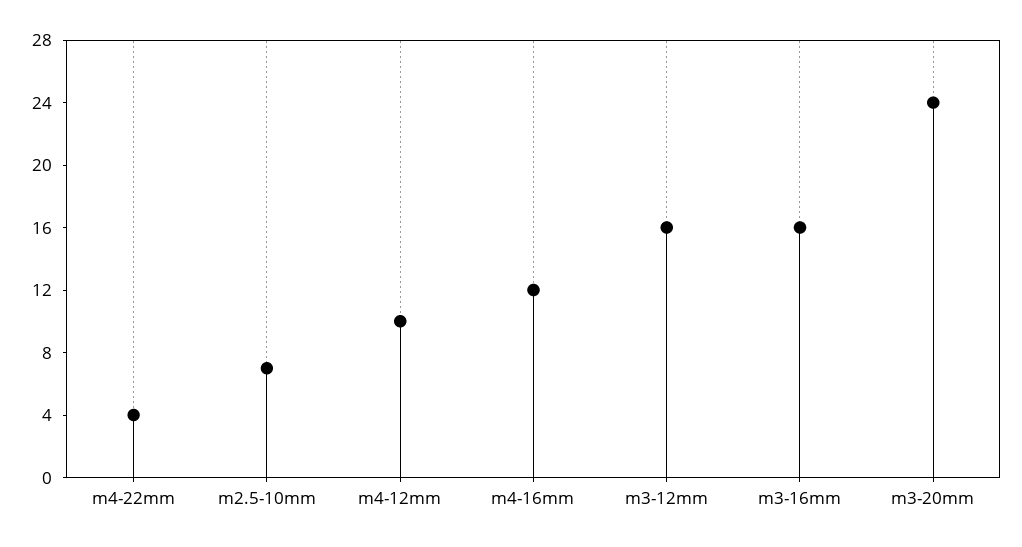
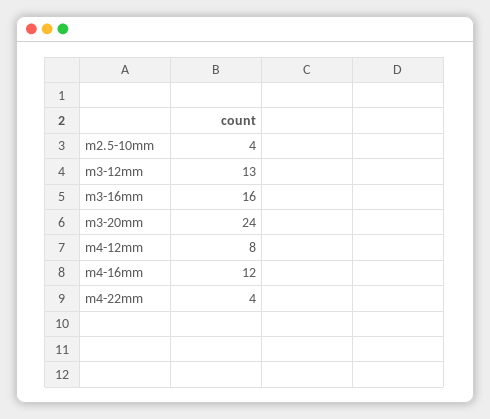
m2.5-10mm: 7 -> 4
m4-12mm: 10 -> 8
m3-12mm: 16 -> 13

